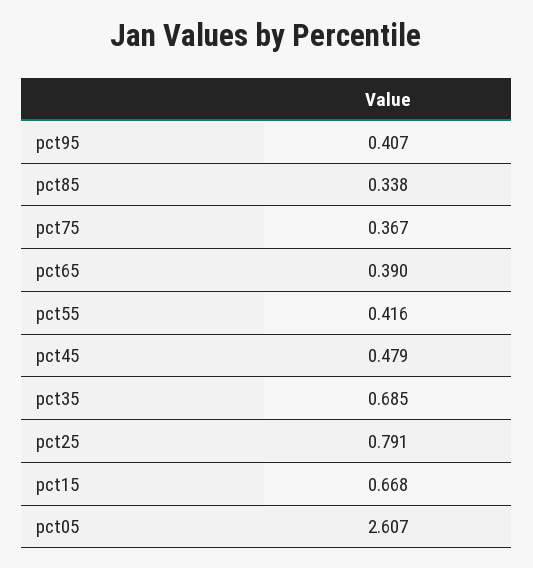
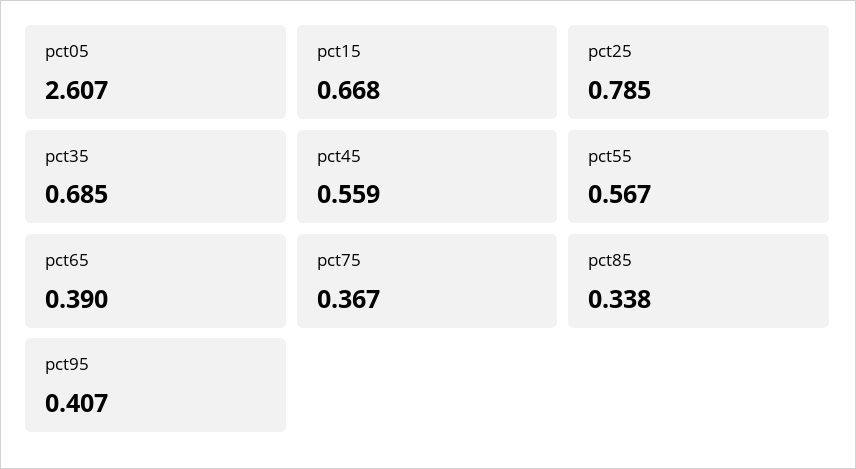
pct55: 0.416 -> 0.567
pct45: 0.479 -> 0.559
pct25: 0.791 -> 0.785

